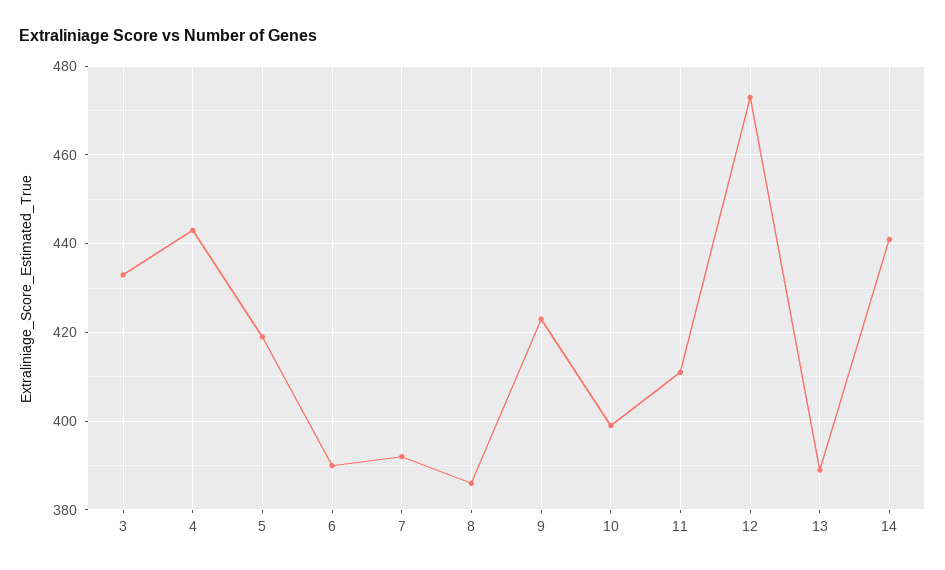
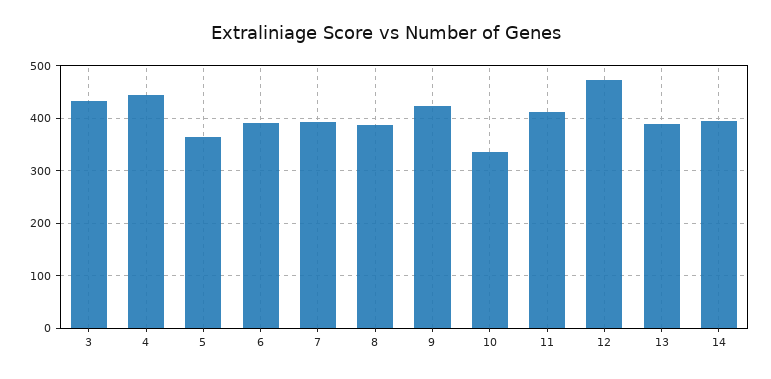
5: 420 -> 360
10: 400 -> 340
14: 440 -> 400

